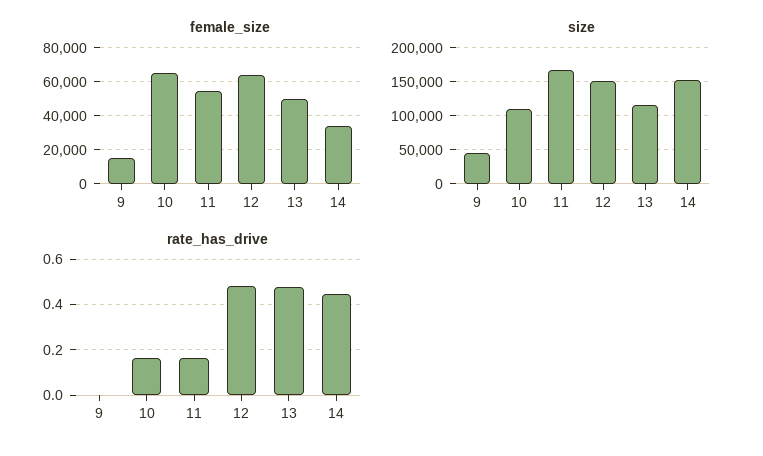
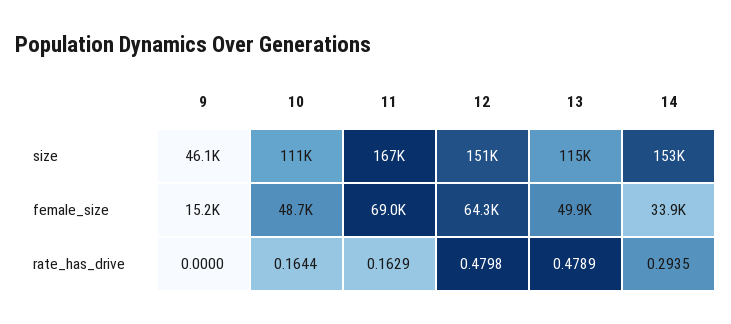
female_size, 10: 65000 -> 48700
female_size, 11: 55000 -> 69000
rate_has_drive, 14: 0.45 -> 0.2935

